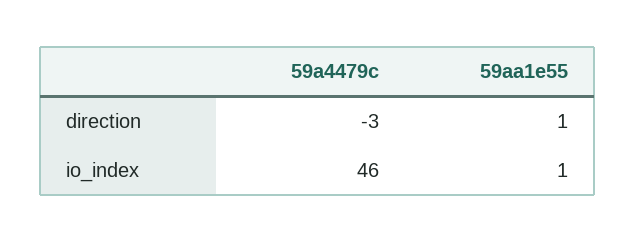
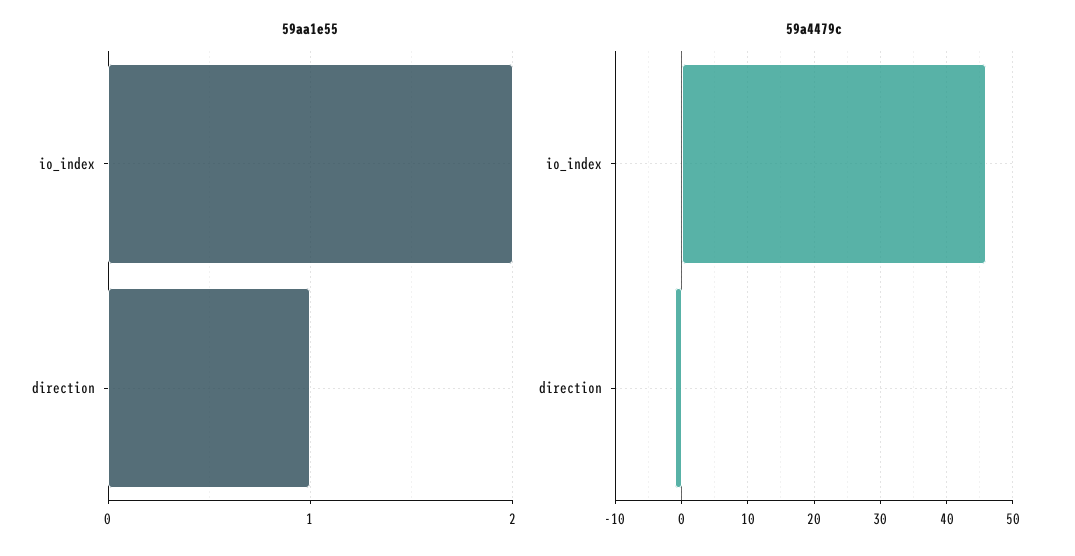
59a4479c, direction: -3 -> -1
59aa1e55, io_index: 1 -> 2

